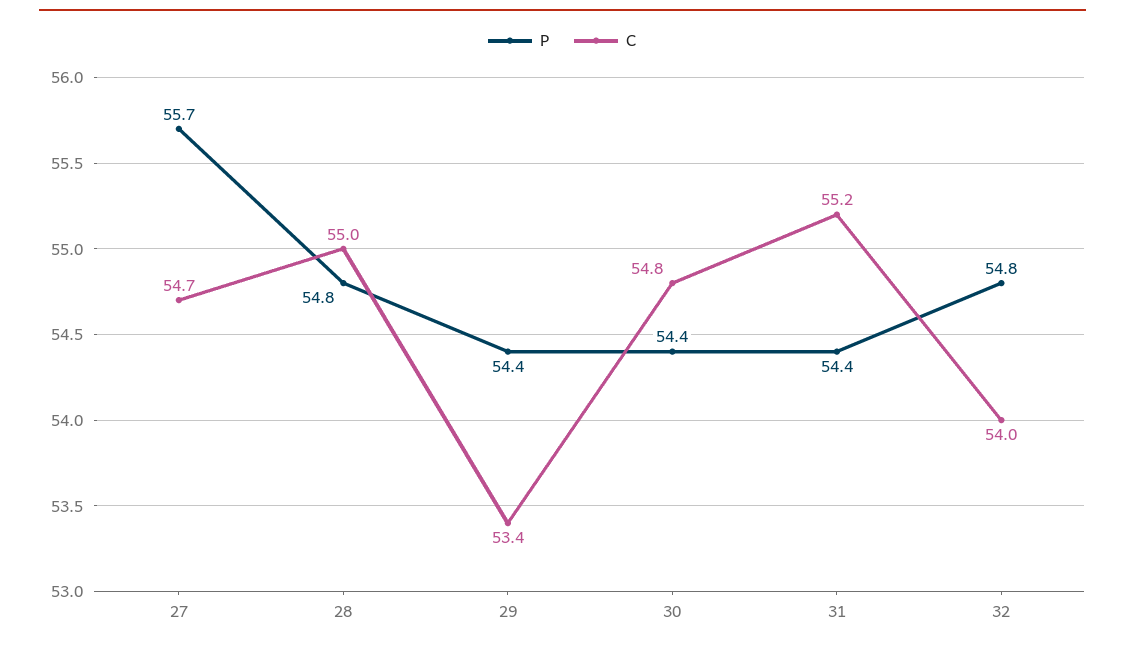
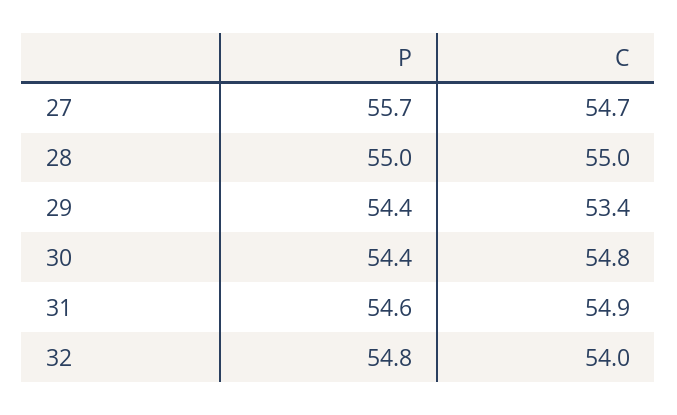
P, 28: 54.8 -> 55
P, 31: 54.4 -> 54.6
C, 31: 55.2 -> 54.9

